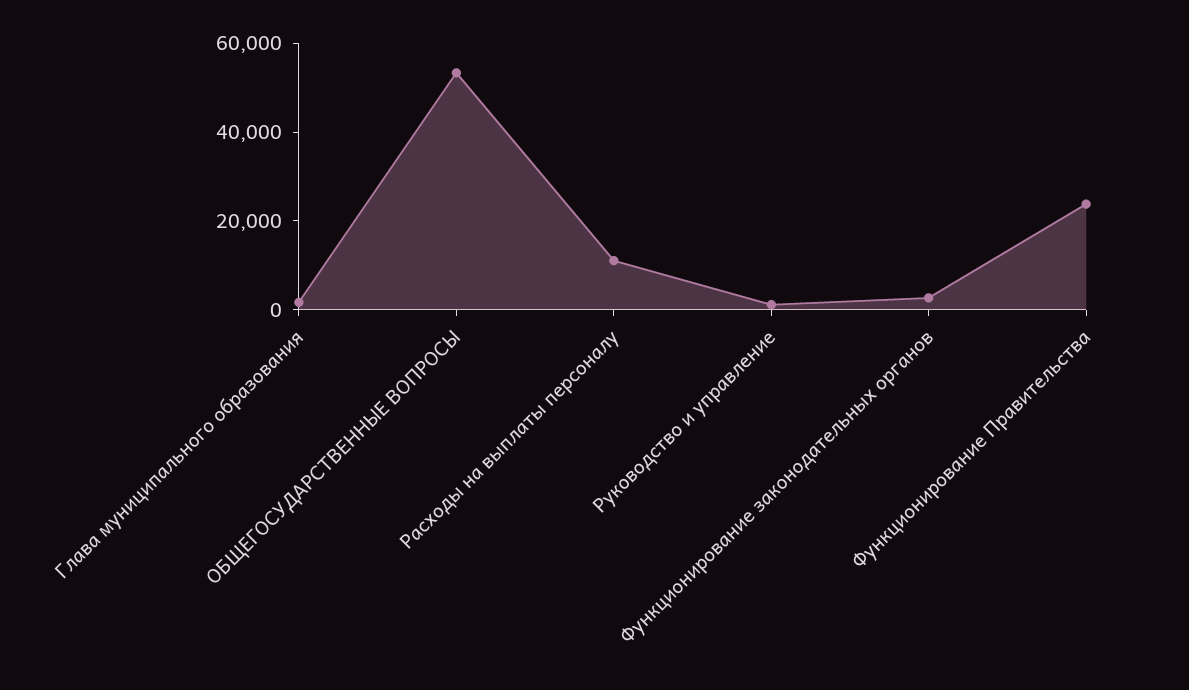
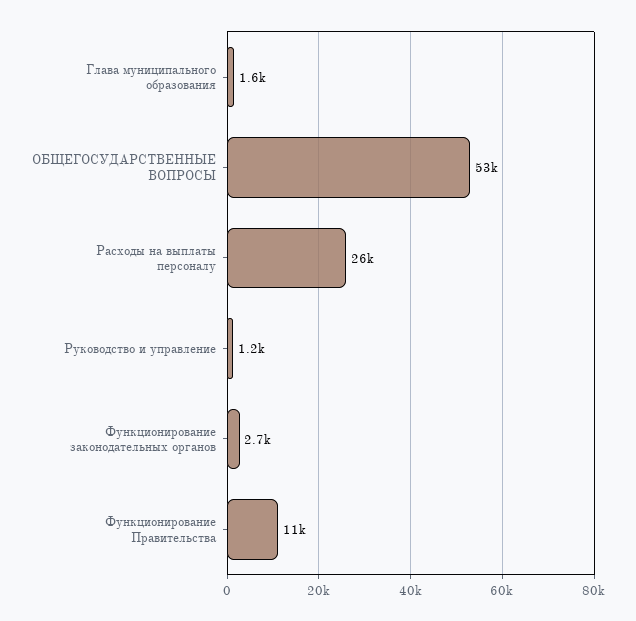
Расходы на выплаты персоналу: 10000 -> 26000
Функционирование Правительства: 25000 -> 11000

